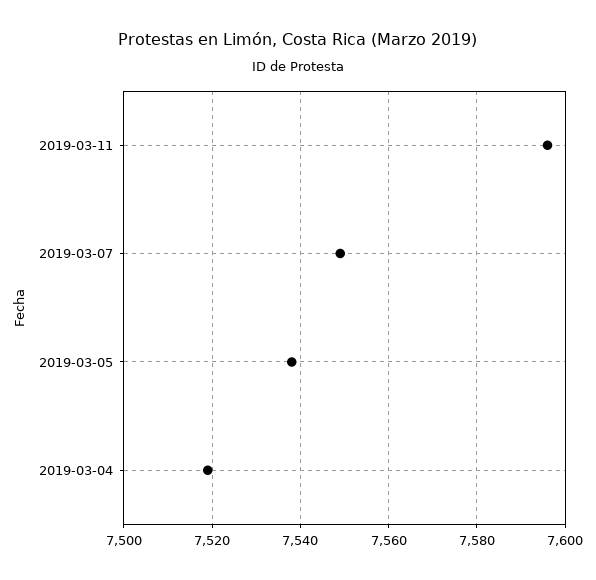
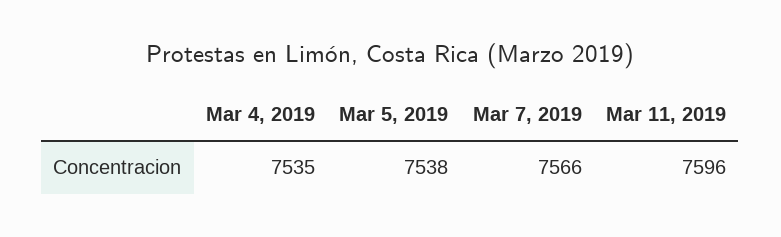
2019-03-07: 7550 -> 7566
2019-03-04: 7520 -> 7535

